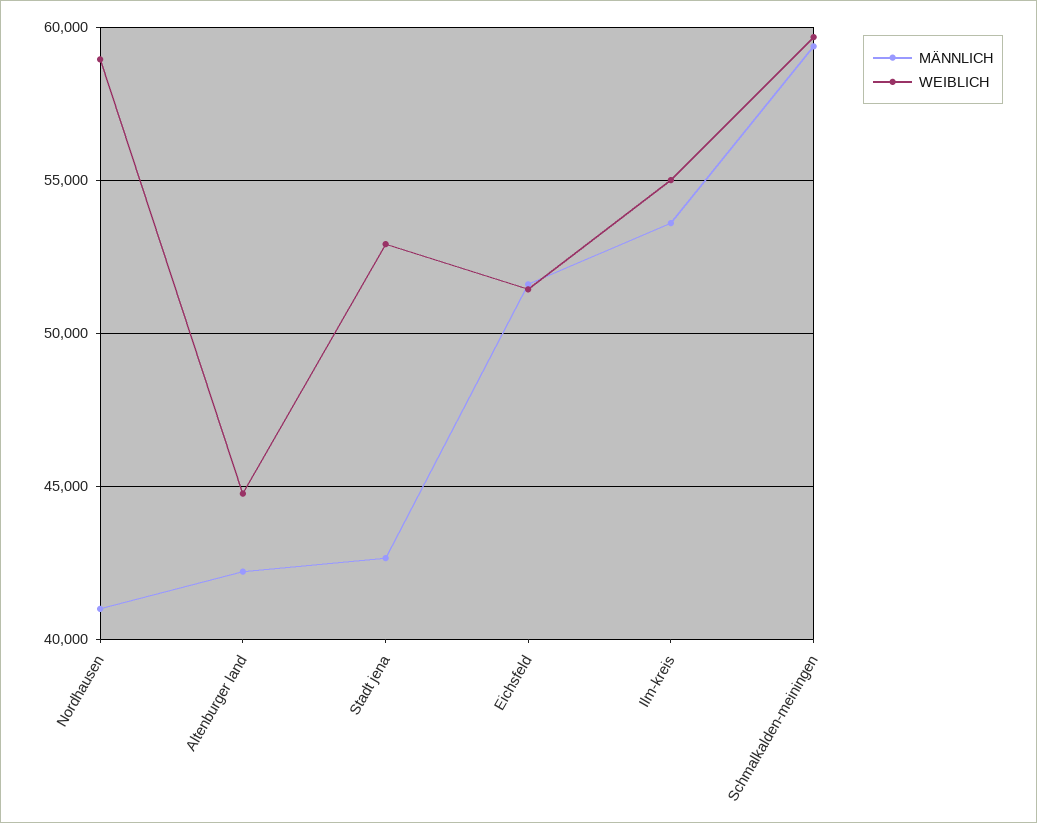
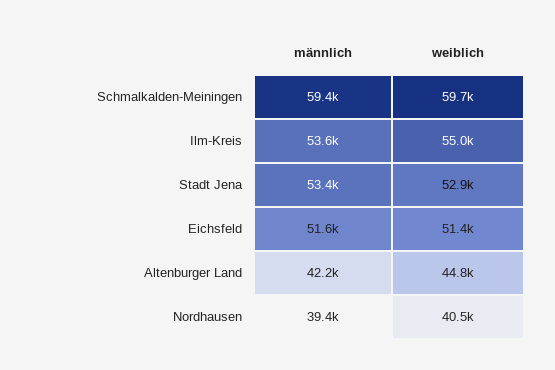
MÄNNLICH, Nordhausen: 41000 -> 39400
WEIBLICH, Nordhausen: 59000 -> 40500
MÄNNLICH, Stadt jena: 42500 -> 53400

